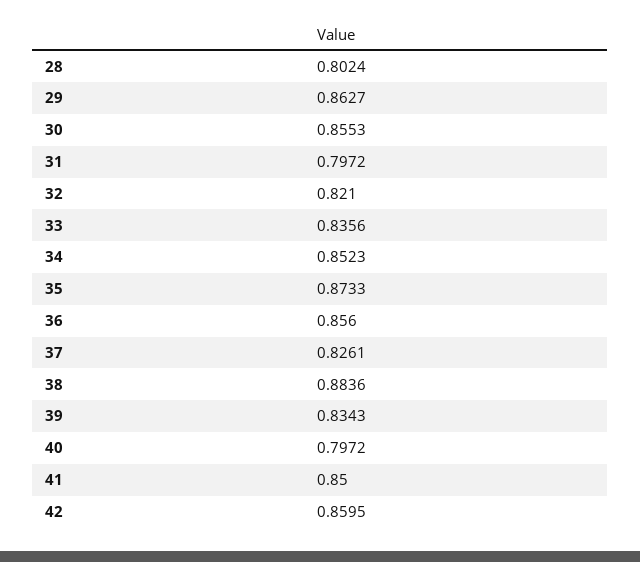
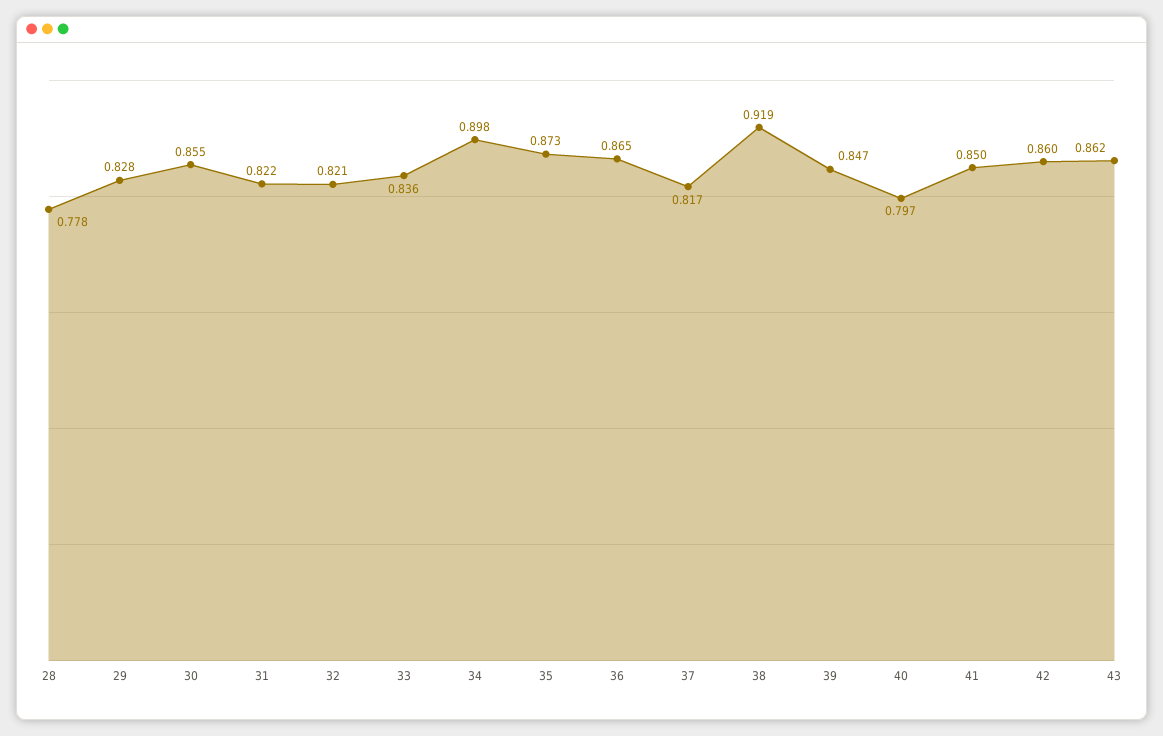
28: 0.8024 -> 0.778
29: 0.8627 -> 0.828
31: 0.7972 -> 0.822
34: 0.8523 -> 0.898
36: 0.856 -> 0.865
37: 0.8261 -> 0.817
38: 0.8836 -> 0.919
39: 0.8343 -> 0.847
43: none -> 0.862

